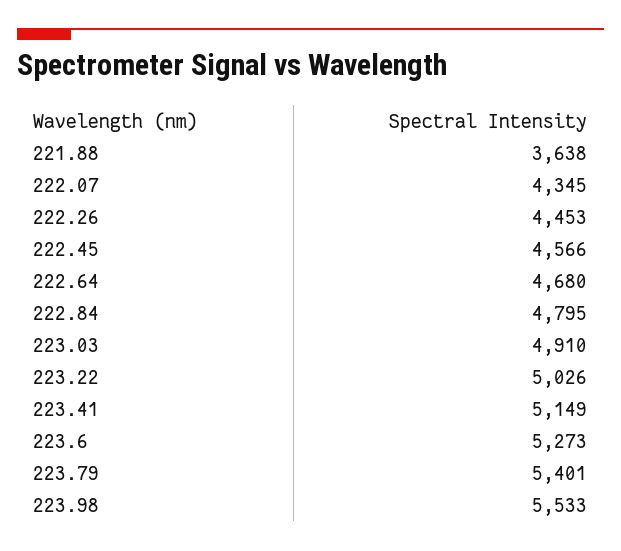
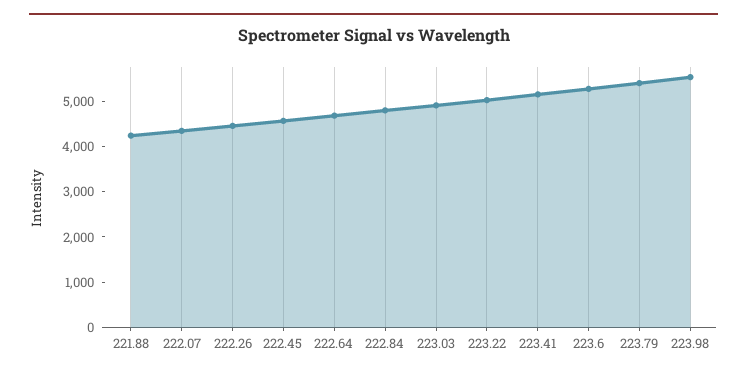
221.88: 3638 -> 4200

